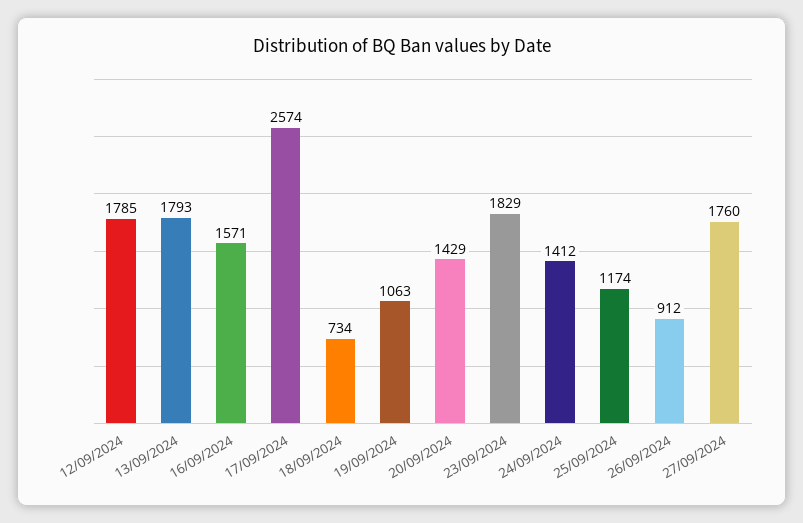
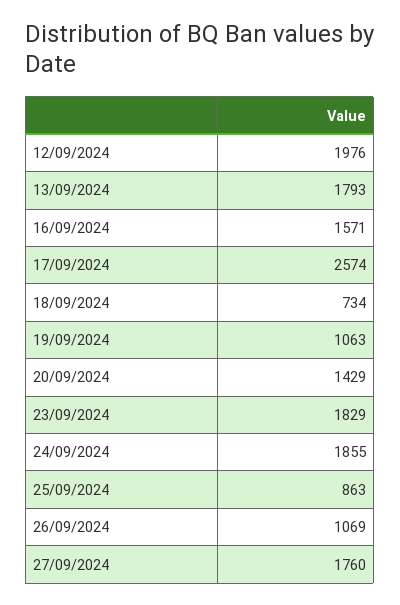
12/09/2024: 1785 -> 1976
24/09/2024: 1412 -> 1855
25/09/2024: 1174 -> 863
26/09/2024: 912 -> 1069

